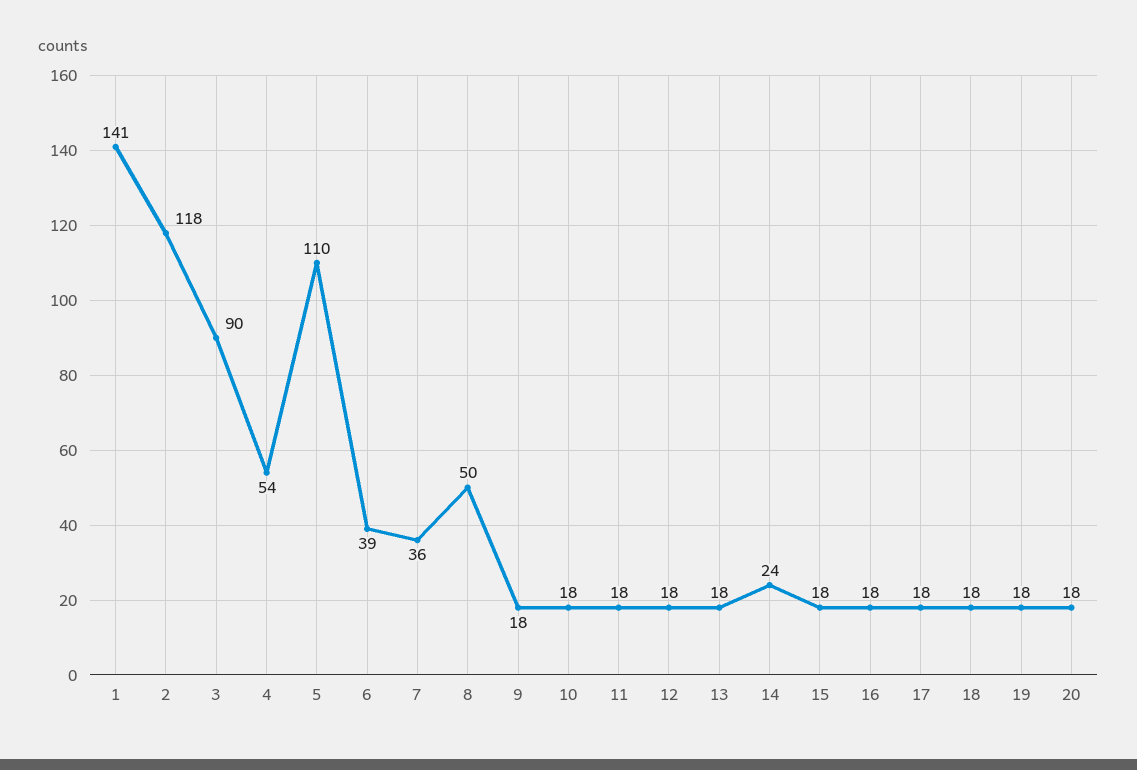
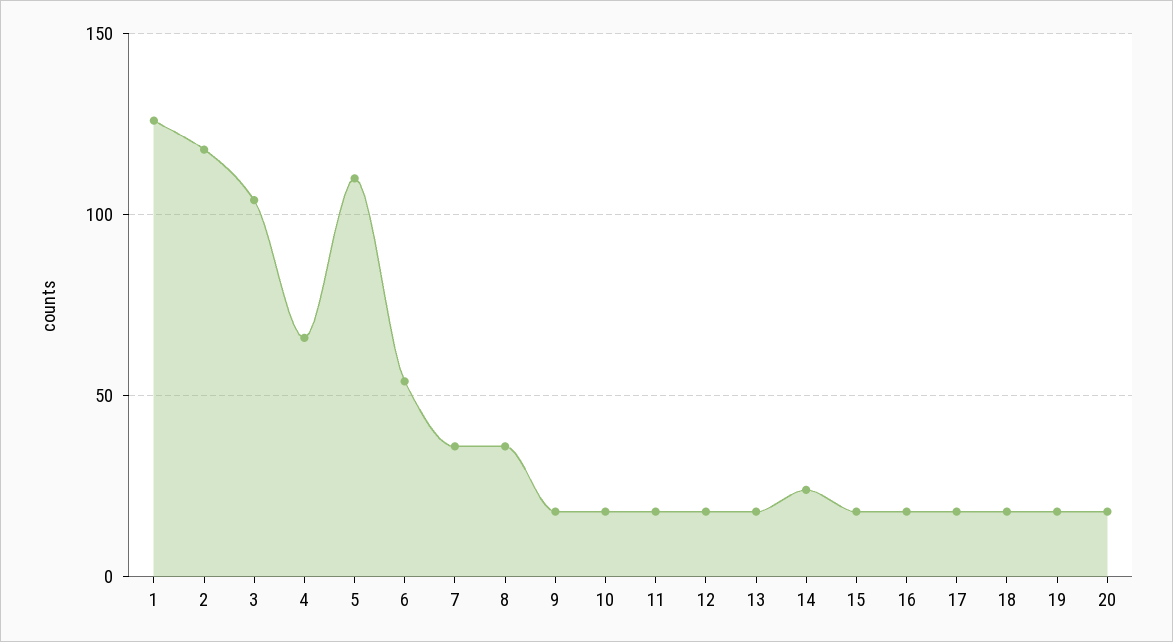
1: 141 -> 125
3: 90 -> 105
4: 54 -> 65
6: 39 -> 55
8: 50 -> 35

